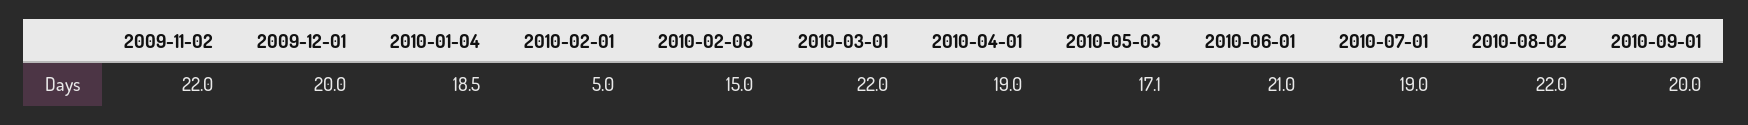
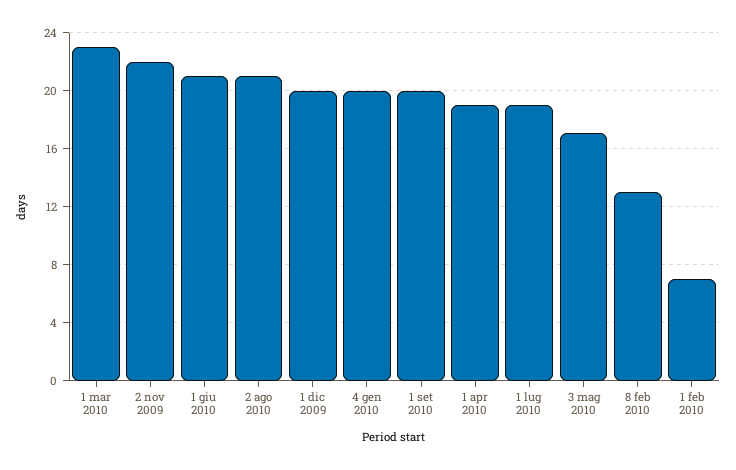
2010-01-04: 18.5 -> 20
2010-02-01: 5 -> 7
2010-02-08: 15 -> 13
2010-03-01: 22 -> 23
2010-08-02: 22 -> 21

